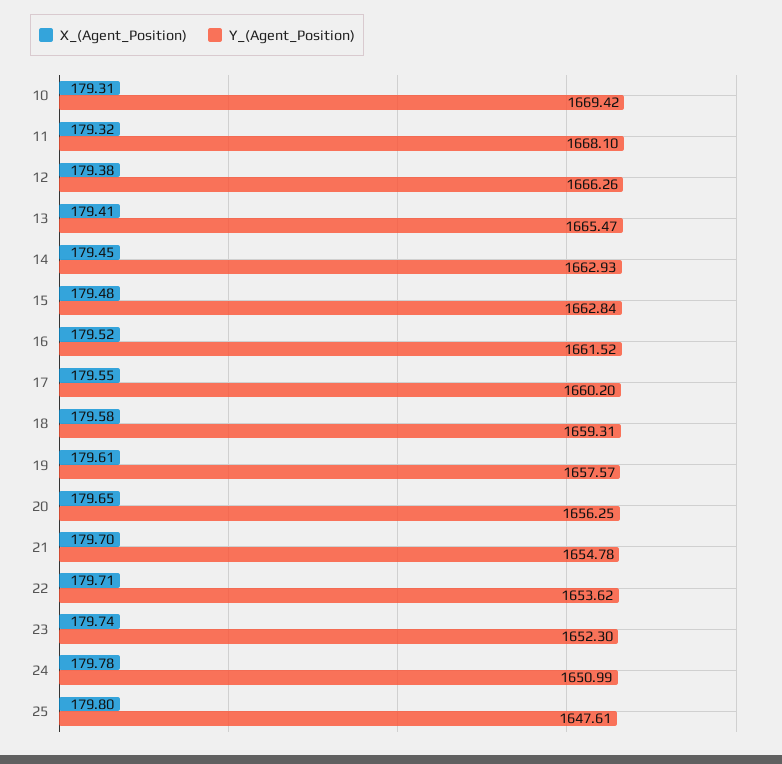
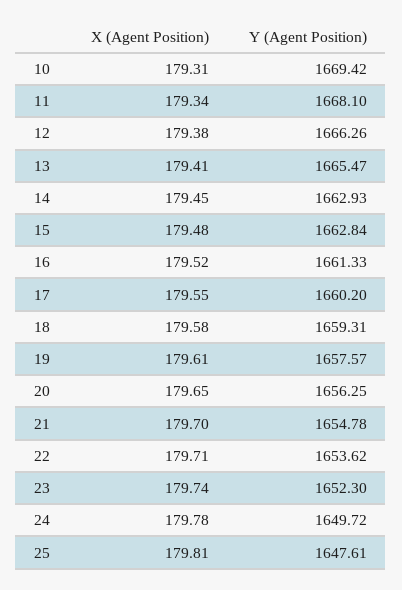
X_(Agent_Position), 11: 179.32 -> 179.34
Y_(Agent_Position), 16: 1661.52 -> 1661.33
Y_(Agent_Position), 24: 1650.99 -> 1649.72
X_(Agent_Position), 25: 179.8 -> 179.81

